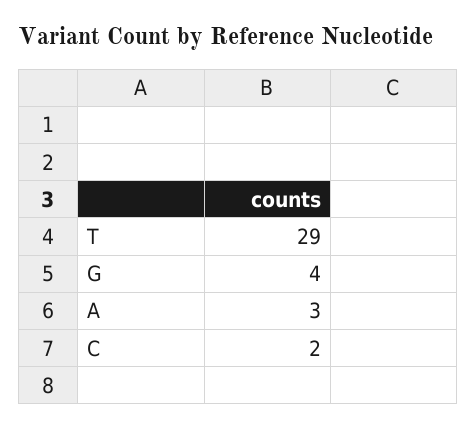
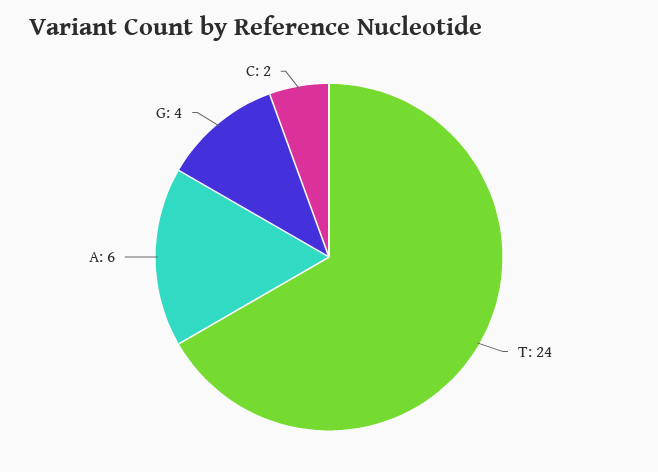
T: 29 -> 24
A: 3 -> 6

